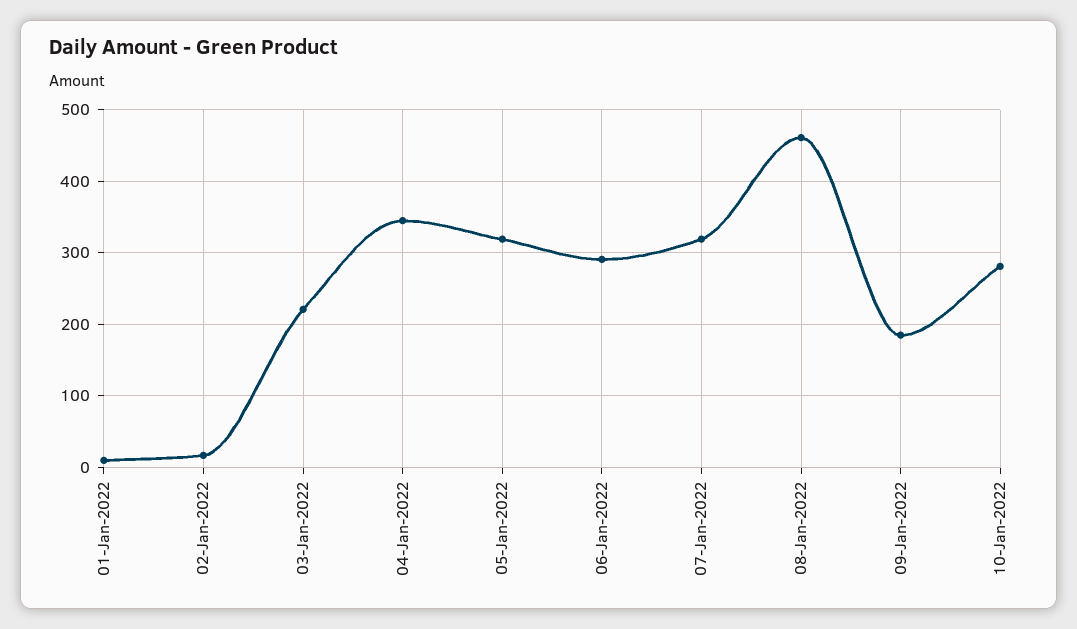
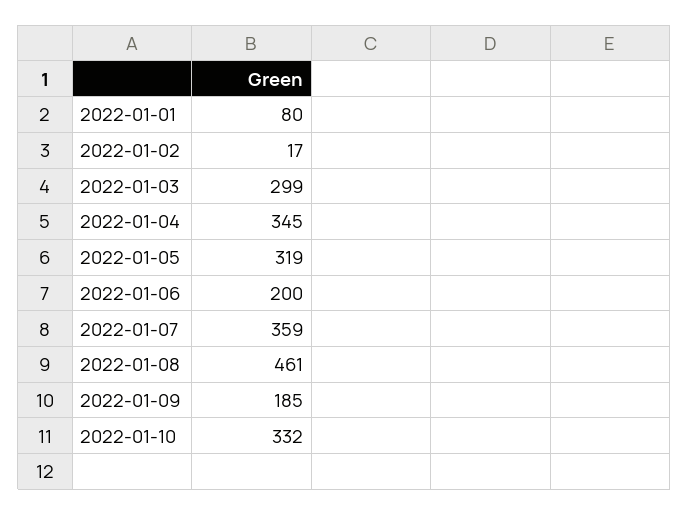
01-Jan-2022: 10 -> 80
03-Jan-2022: 220 -> 299
06-Jan-2022: 290 -> 200
07-Jan-2022: 320 -> 359
10-Jan-2022: 280 -> 332

